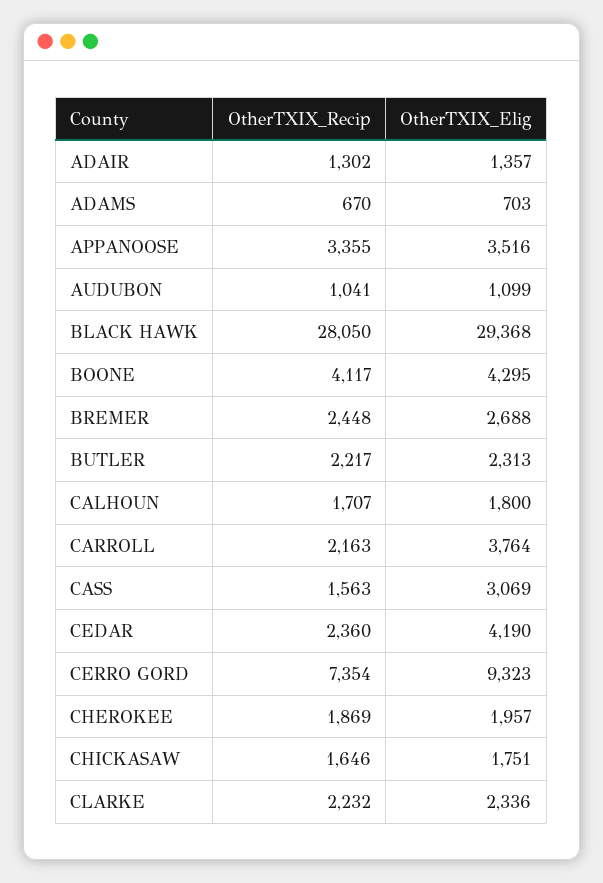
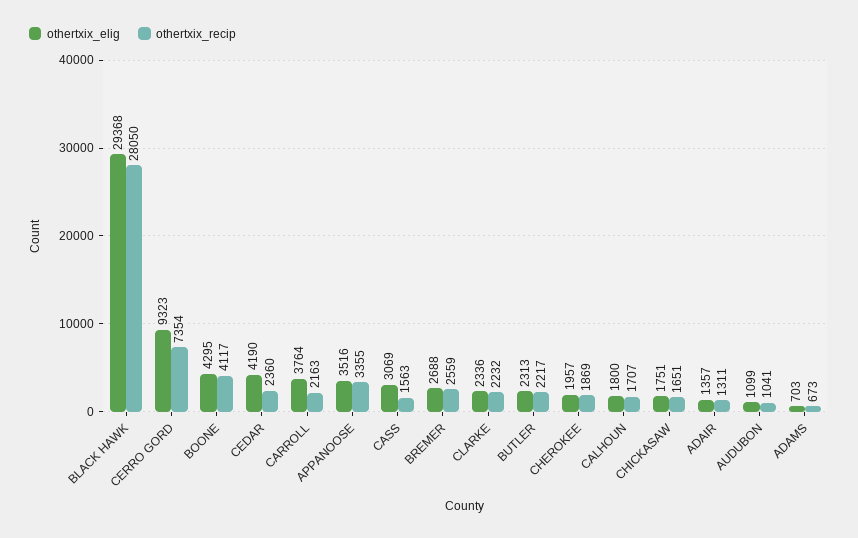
OtherTXIX_Recip, ADAIR: 1302 -> 1311
OtherTXIX_Recip, ADAMS: 670 -> 673
OtherTXIX_Recip, BREMER: 2448 -> 2559
OtherTXIX_Recip, CHICKASAW: 1646 -> 1651

